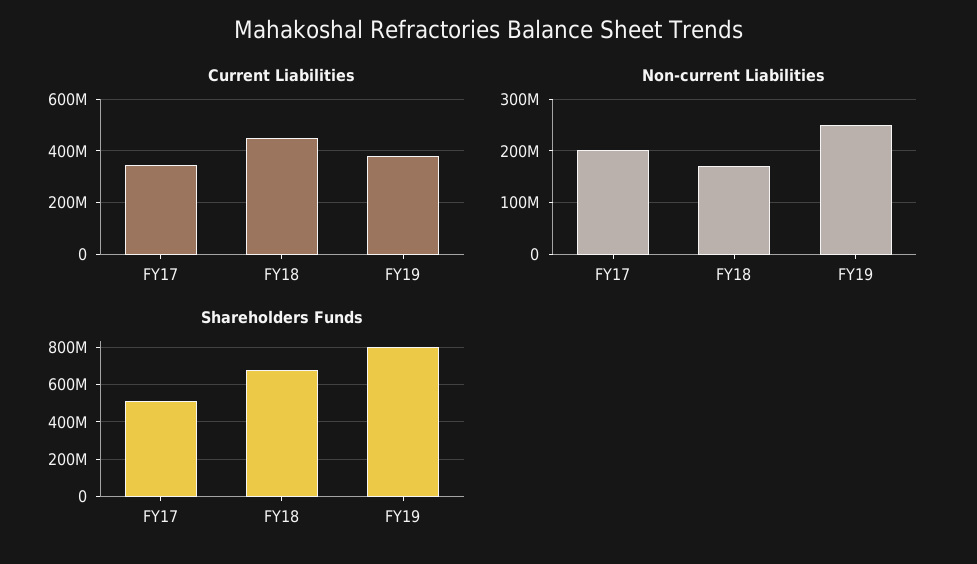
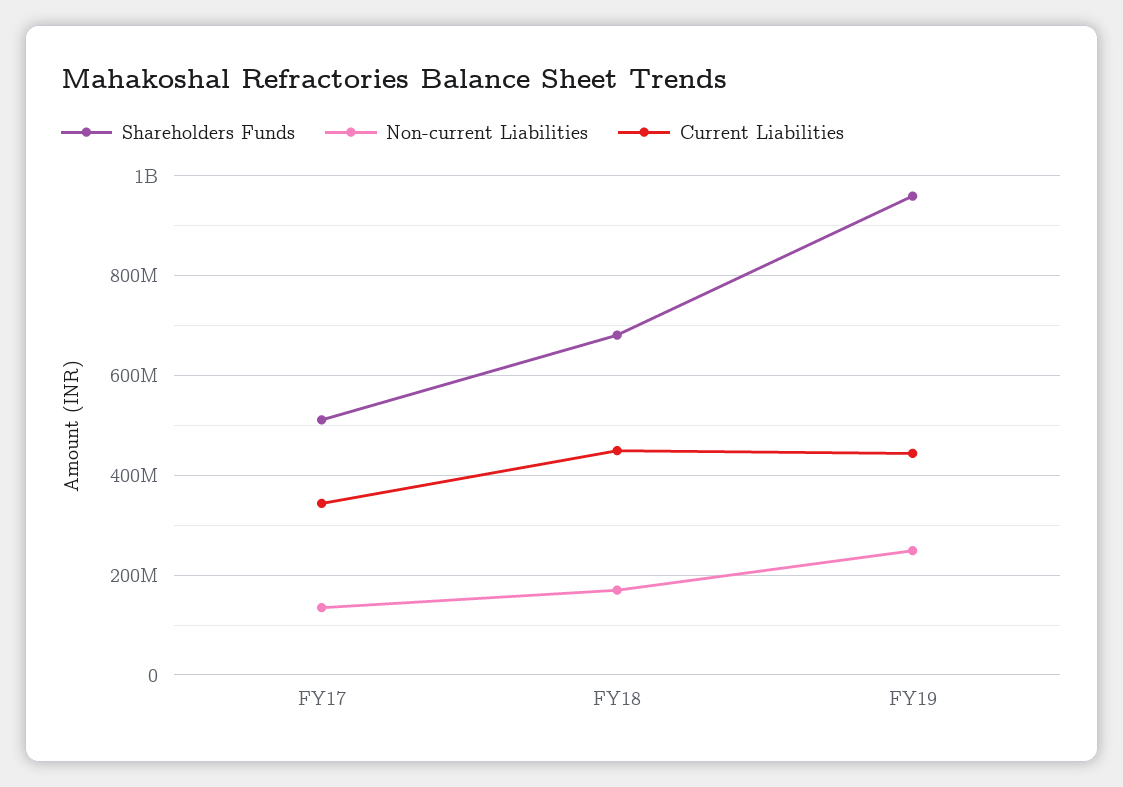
Current Liabilities, FY19: 375000000 -> 440000000
Non-current Liabilities, FY17: 200000000 -> 140000000
Shareholders Funds, FY19: 800000000 -> 960000000

